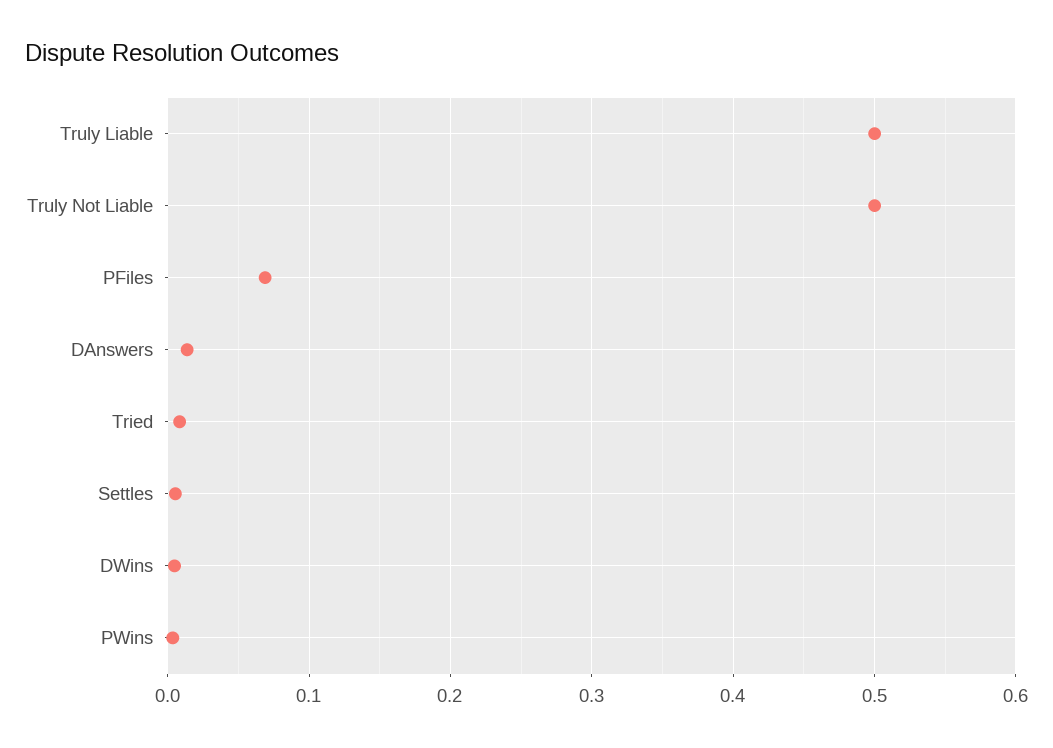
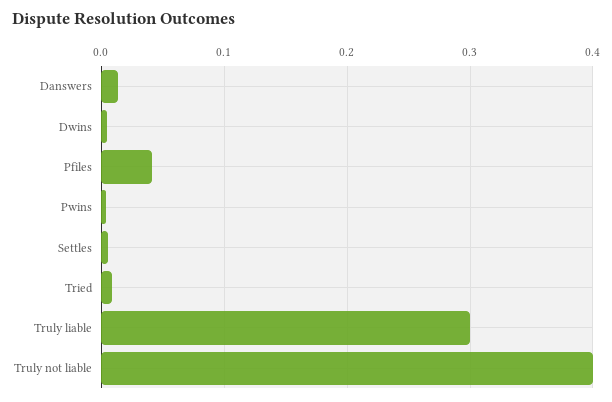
Truly Liable: 0.5 -> 0.3
Truly Not Liable: 0.5 -> 0.4
PFiles: 0.07 -> 0.04

